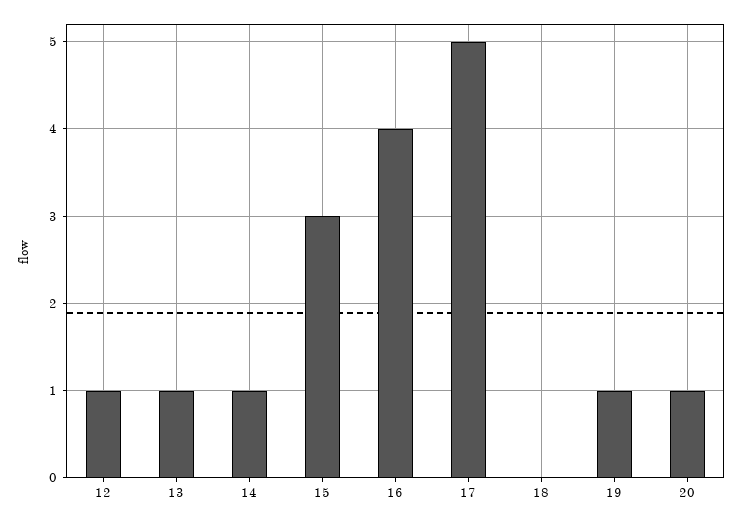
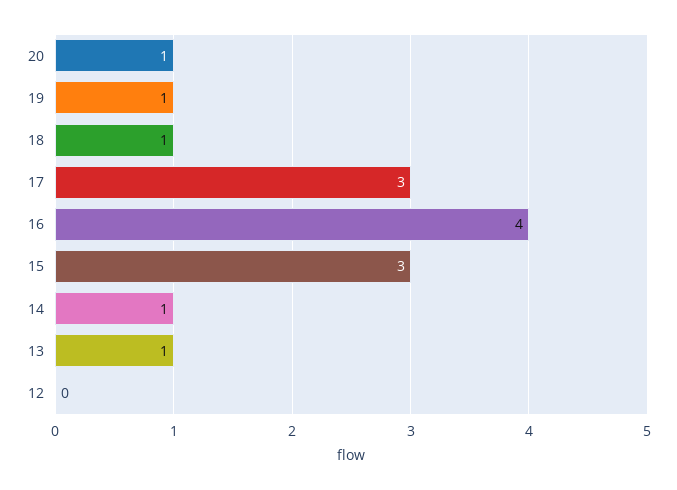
12: 1 -> 0
17: 5 -> 3
18: 0 -> 1

